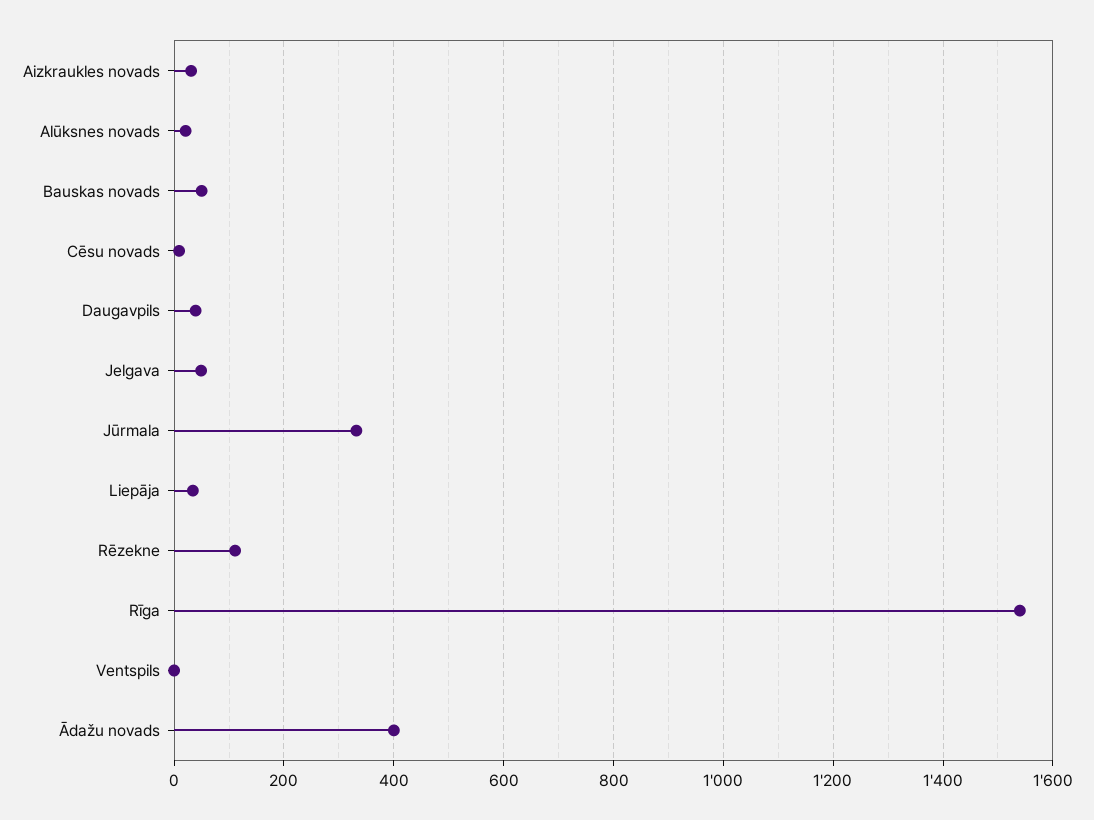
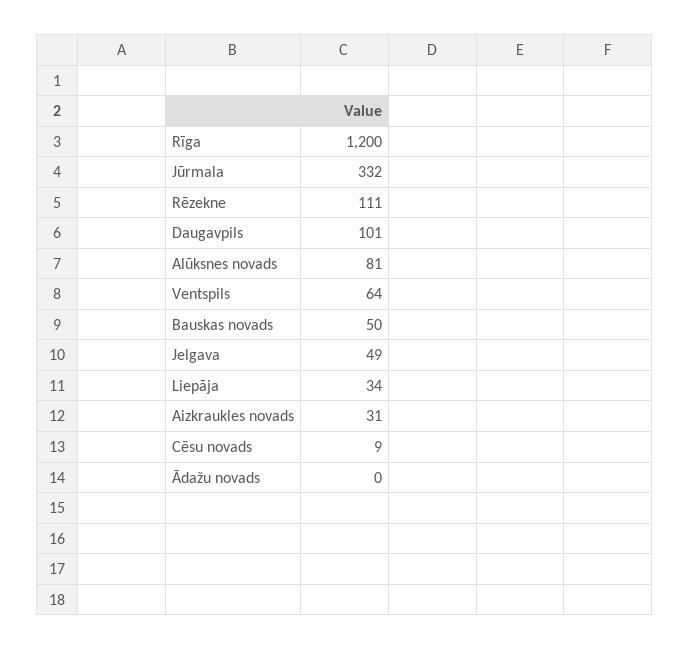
Alūksnes novads: 20 -> 81
Daugavpils: 40 -> 101
Rīga: 1540 -> 1200
Ventspils: 0 -> 64
Ādažu novads: 400 -> 0

